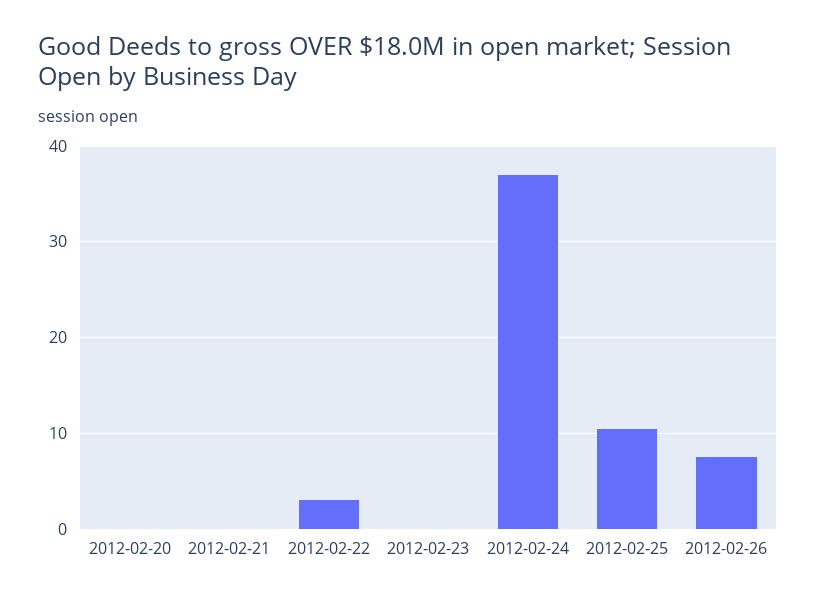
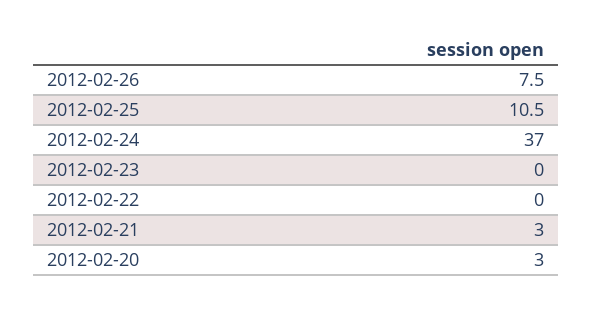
2012-02-20: 0 -> 3
2012-02-21: 0 -> 3
2012-02-22: 3 -> 0

